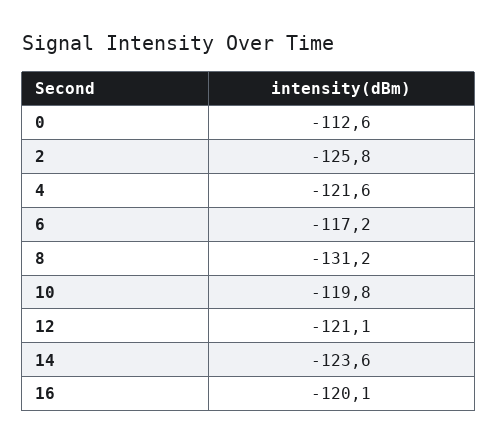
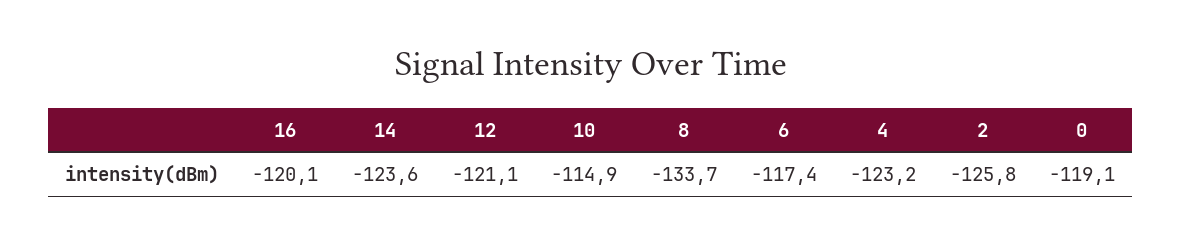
0: -112.6 -> -119.1
4: -121.6 -> -123.2
6: -117.2 -> -117.4
8: -131.2 -> -133.7
10: -119.8 -> -114.9

